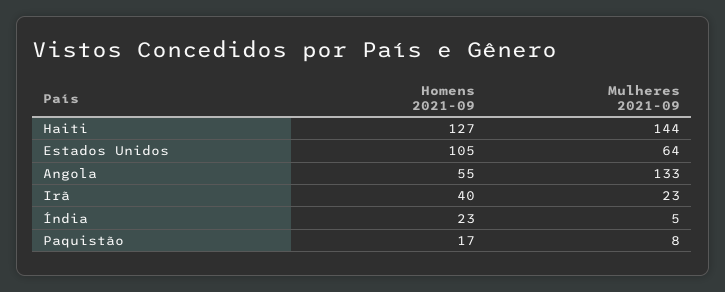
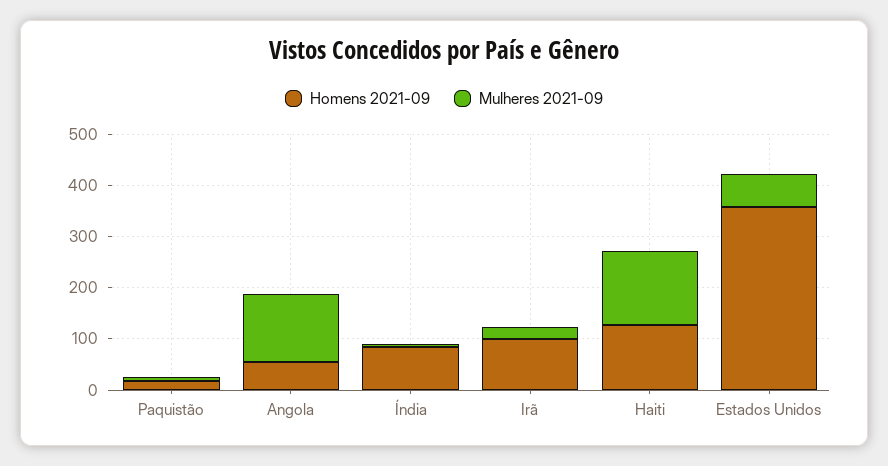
Homens 2021-09, Estados Unidos: 105 -> 360
Homens 2021-09, Irã: 40 -> 100
Homens 2021-09, Índia: 23 -> 80

